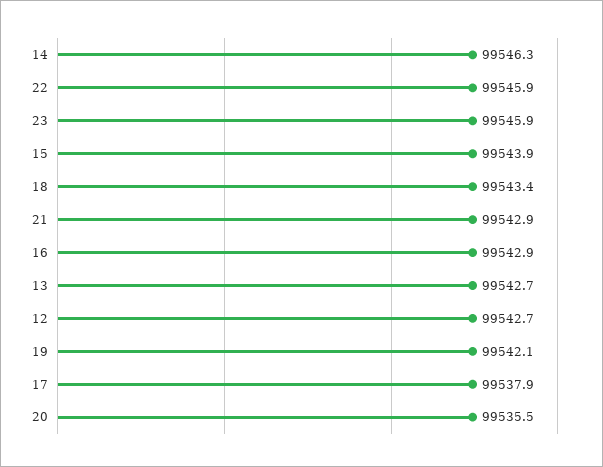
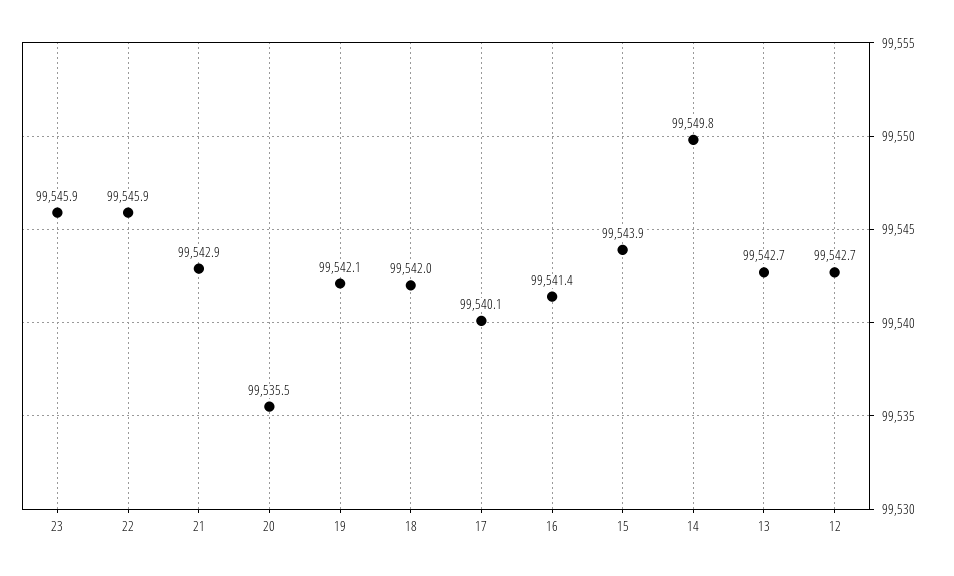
14: 99546.3 -> 99549.8
18: 99543.4 -> 99542
16: 99542.9 -> 99541.4
17: 99537.9 -> 99540.1

